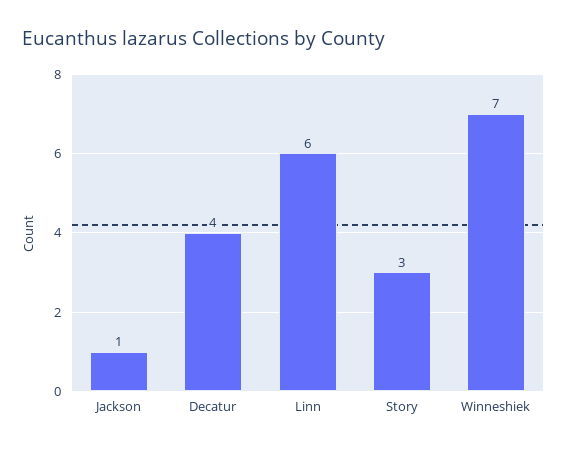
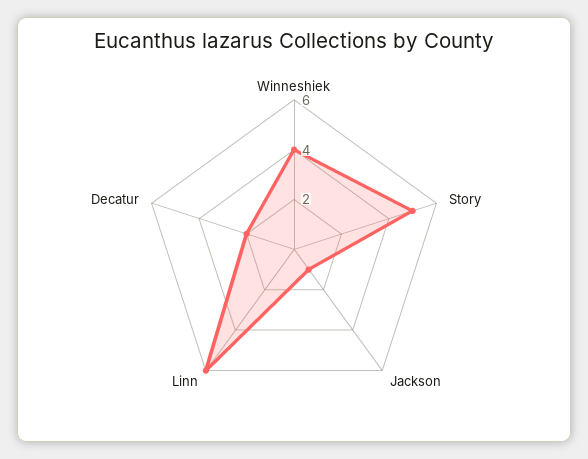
Decatur: 4 -> 2
Story: 3 -> 5
Winneshiek: 7 -> 4

